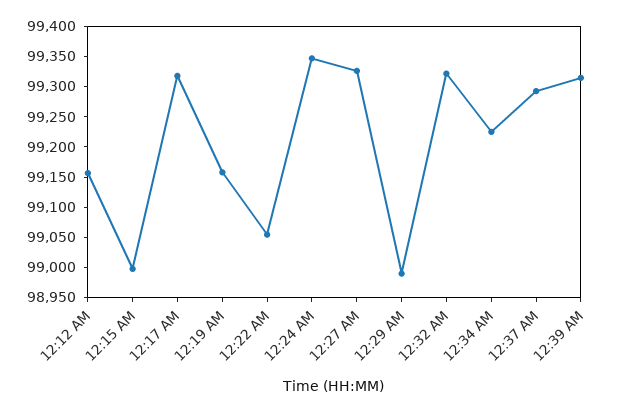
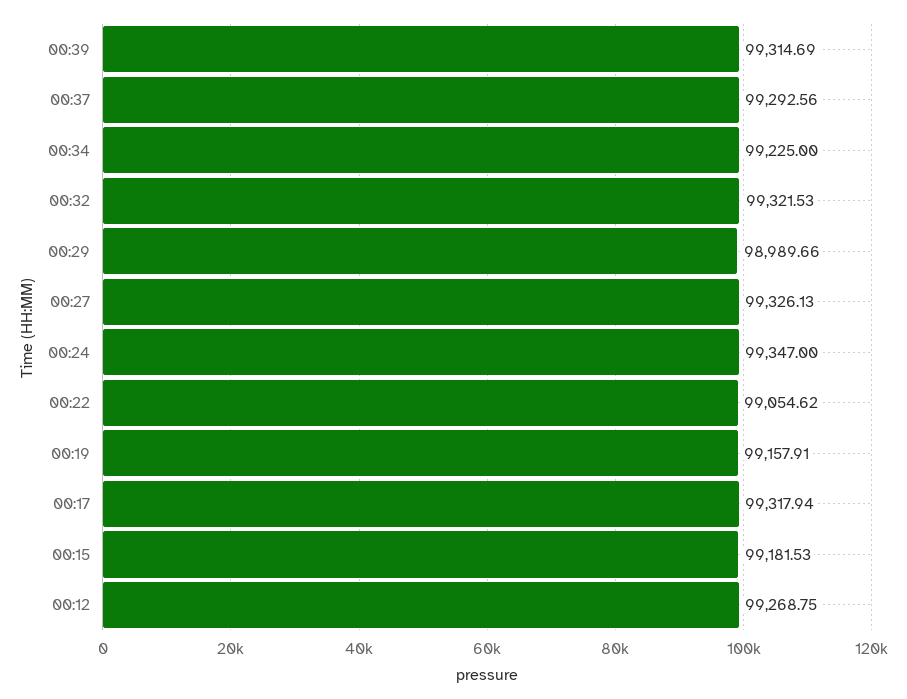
12:12 AM: 99150 -> 99268.75
12:15 AM: 99000 -> 99181.53

